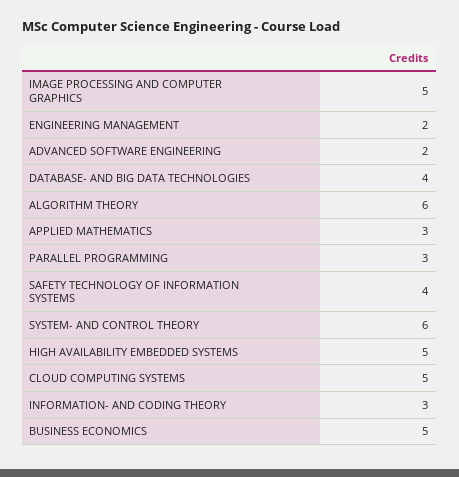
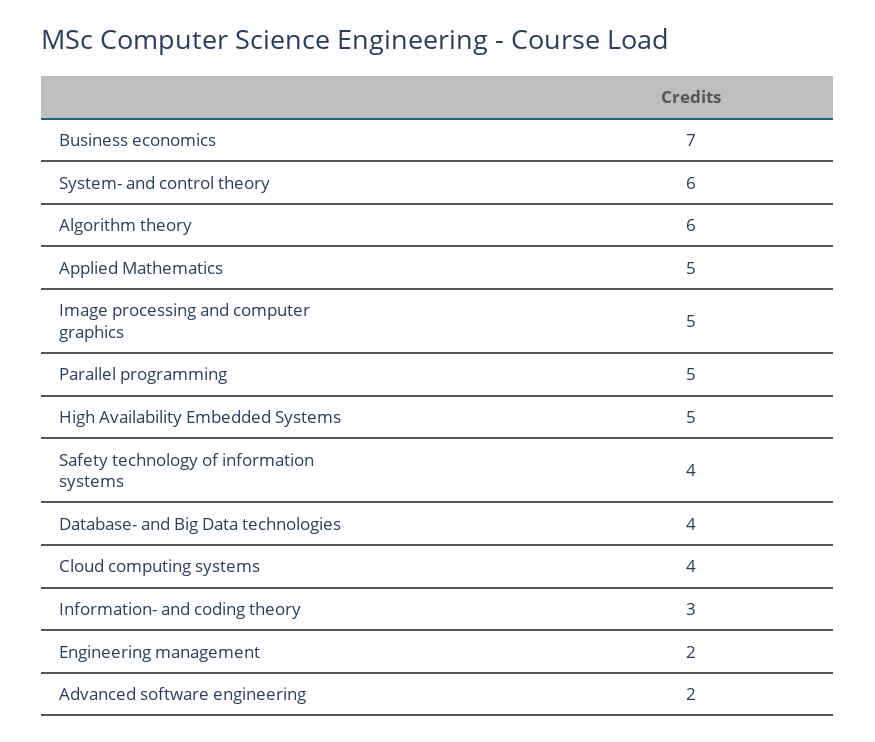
APPLIED MATHEMATICS: 3 -> 5
PARALLEL PROGRAMMING: 3 -> 5
CLOUD COMPUTING SYSTEMS: 5 -> 4
BUSINESS ECONOMICS: 5 -> 7

